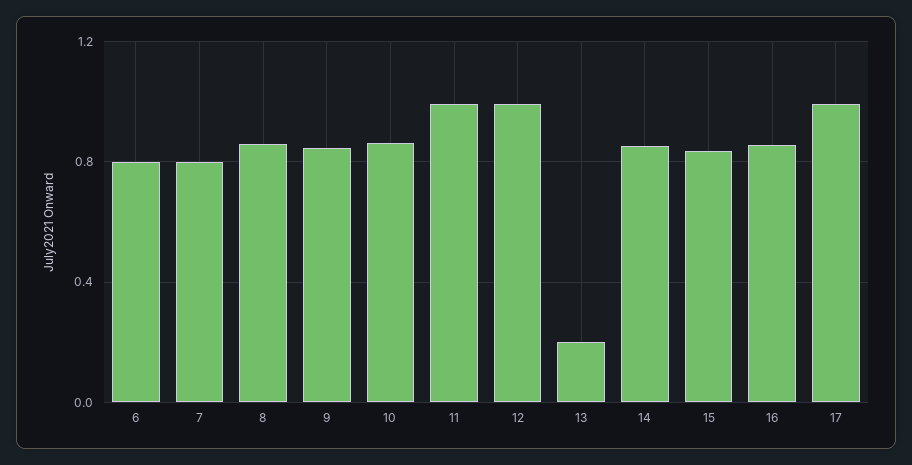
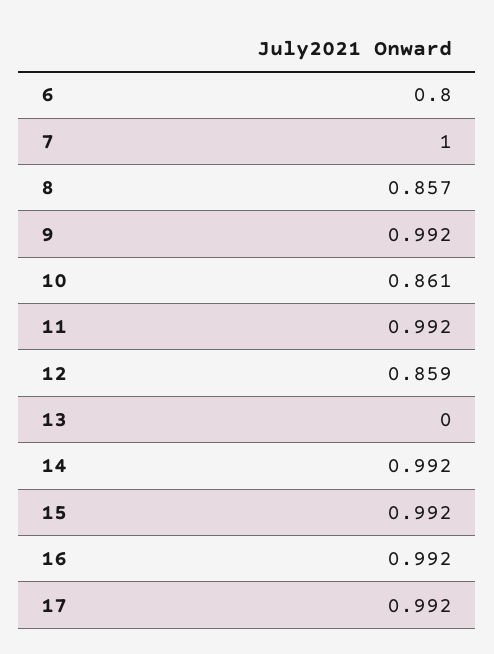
7: 0.8 -> 1
9: 0.85 -> 0.992
12: 1 -> 0.859
13: 0.2 -> 0
14: 0.85 -> 0.992
15: 0.85 -> 0.992
16: 0.85 -> 0.992

